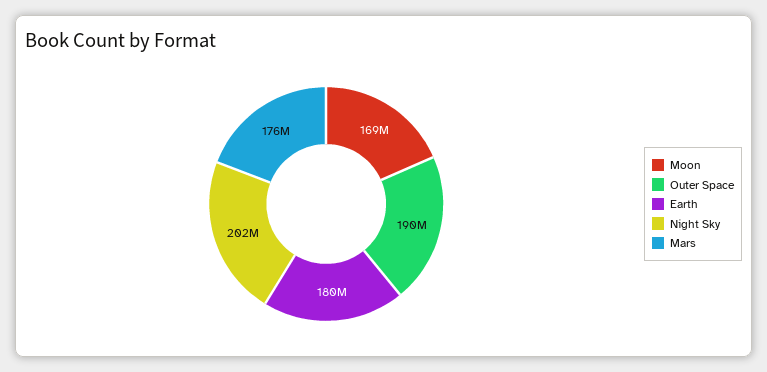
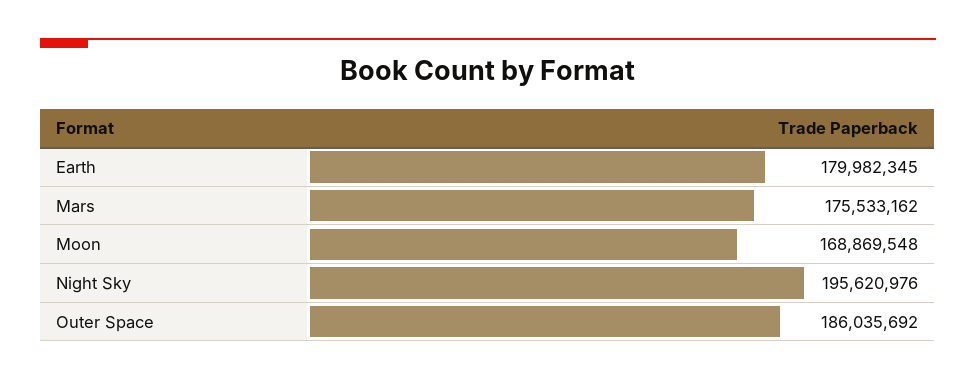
Outer Space: 190000000 -> 186035692
Night Sky: 202000000 -> 195620976

